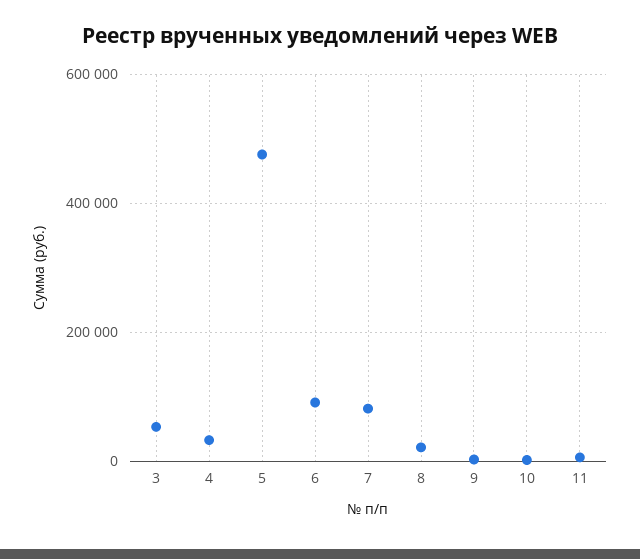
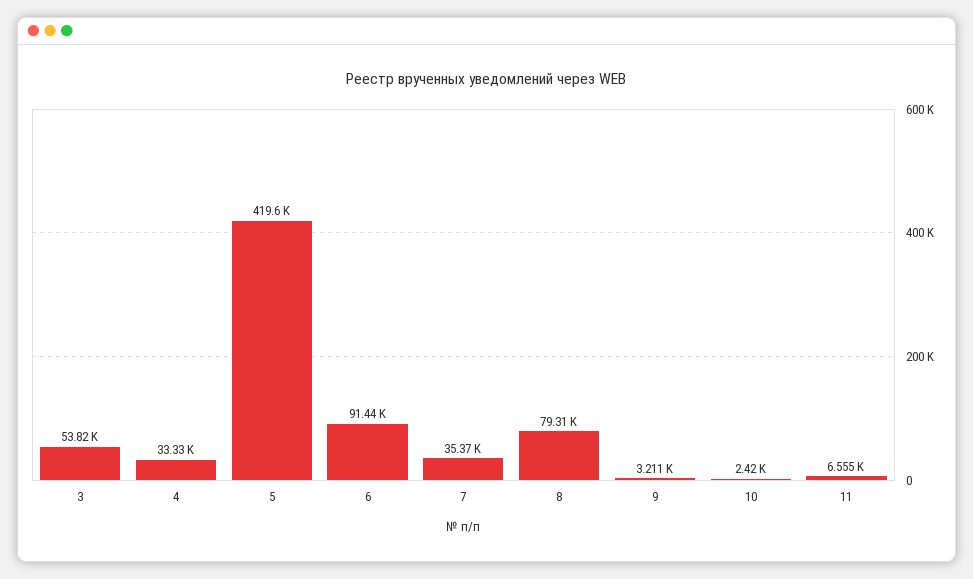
5: 480000 -> 419600
7: 80000 -> 35370
8: 20000 -> 79310

